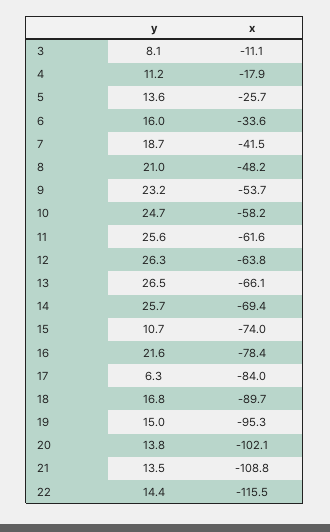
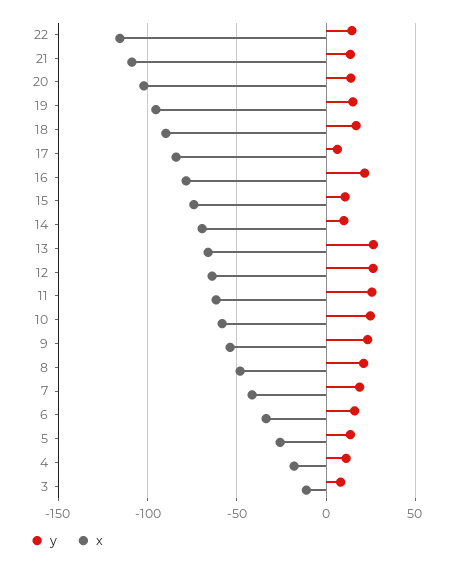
y, 14: 25.7 -> 10

